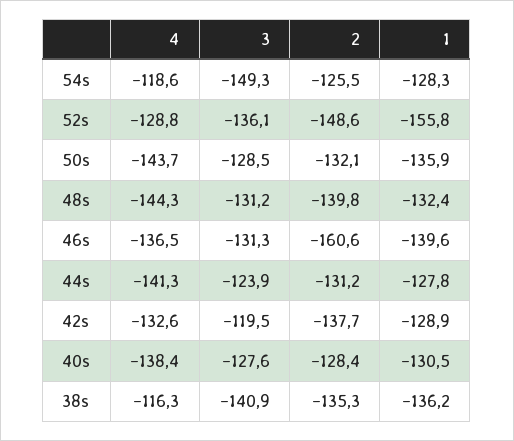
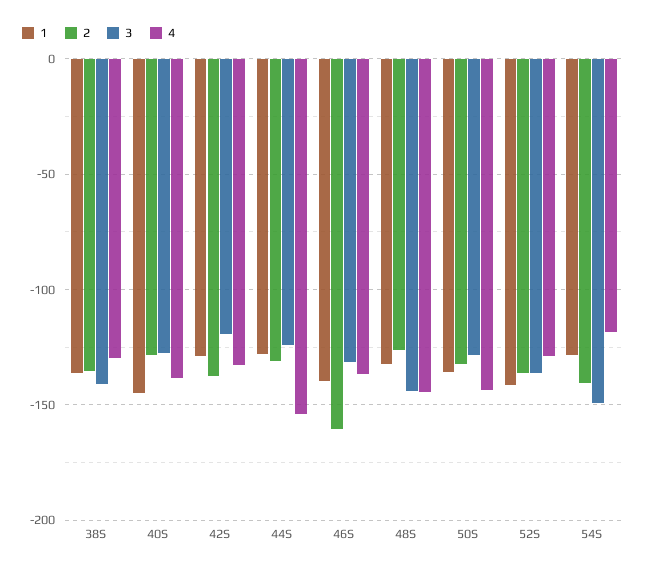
2, 54s: -125.5 -> -140
2, 52s: -148.6 -> -135
1, 52s: -155.8 -> -140
3, 48s: -131.2 -> -145
2, 48s: -139.8 -> -125
4, 44s: -141.3 -> -155
1, 40s: -130.5 -> -145
4, 38s: -116.3 -> -130

